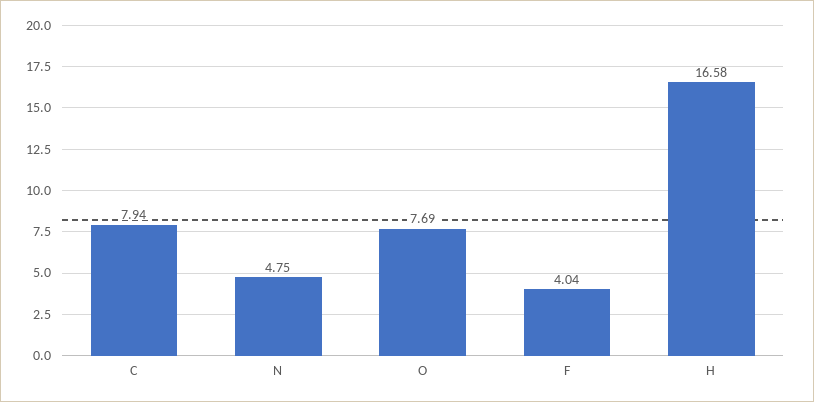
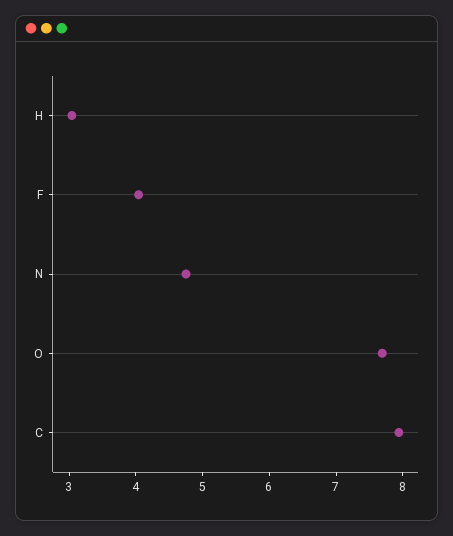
H: 16.58 -> 3

